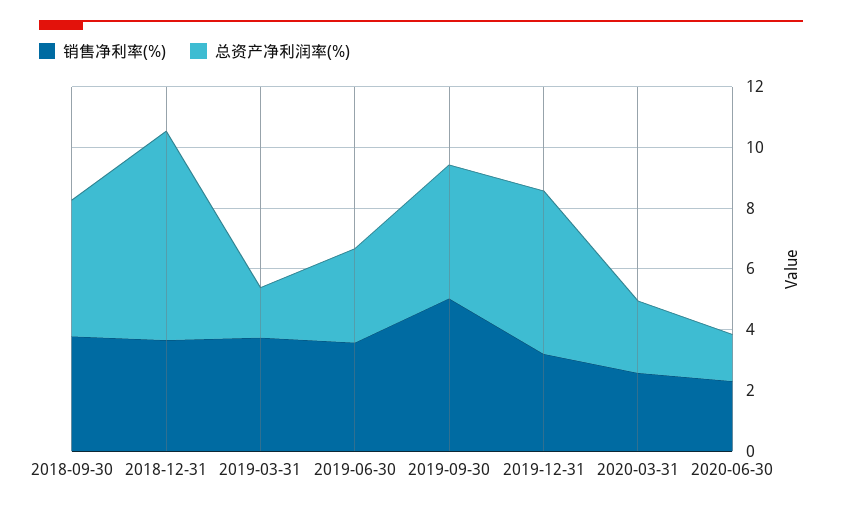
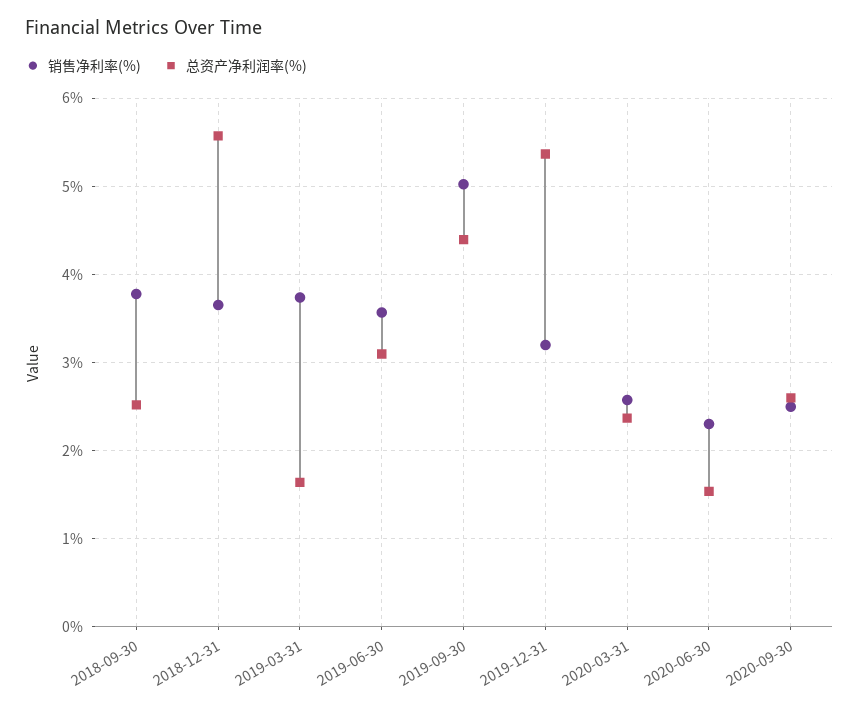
总资产净利润率(%), 2018-09-30: 4.5 -> 2.5
总资产净利润率(%), 2018-12-31: 7 -> 5.6
销售净利率(%), 2020-09-30: none -> 2.5
总资产净利润率(%), 2020-09-30: none -> 2.6

